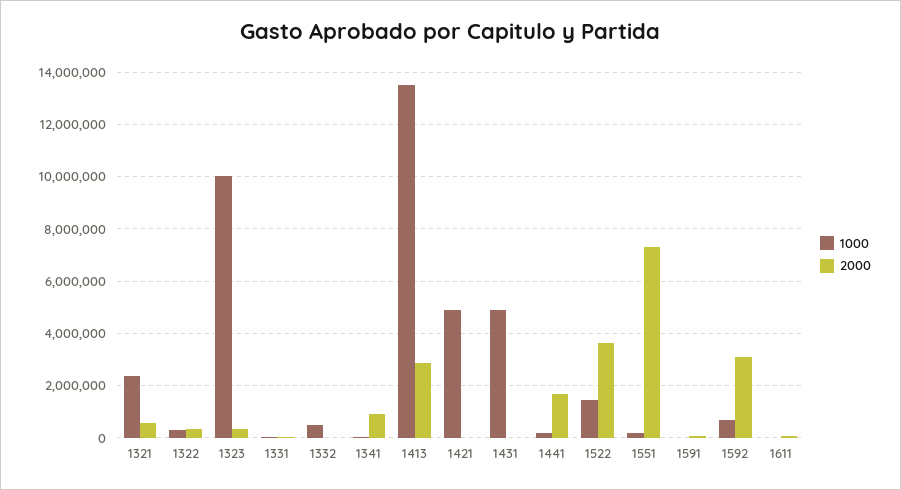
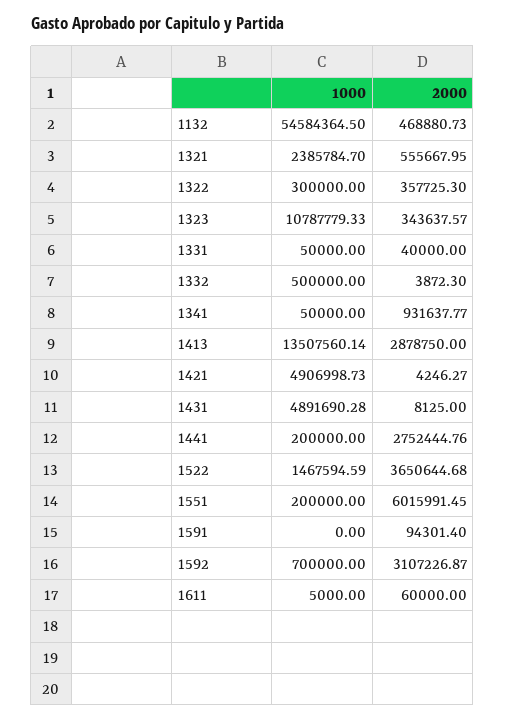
1000, 1323: 10000000 -> 10787779.33
2000, 1441: 1750000 -> 2752444.76
2000, 1551: 7250000 -> 6015991.45
1000, 1132: none -> 54584364.5
2000, 1132: none -> 468880.73

